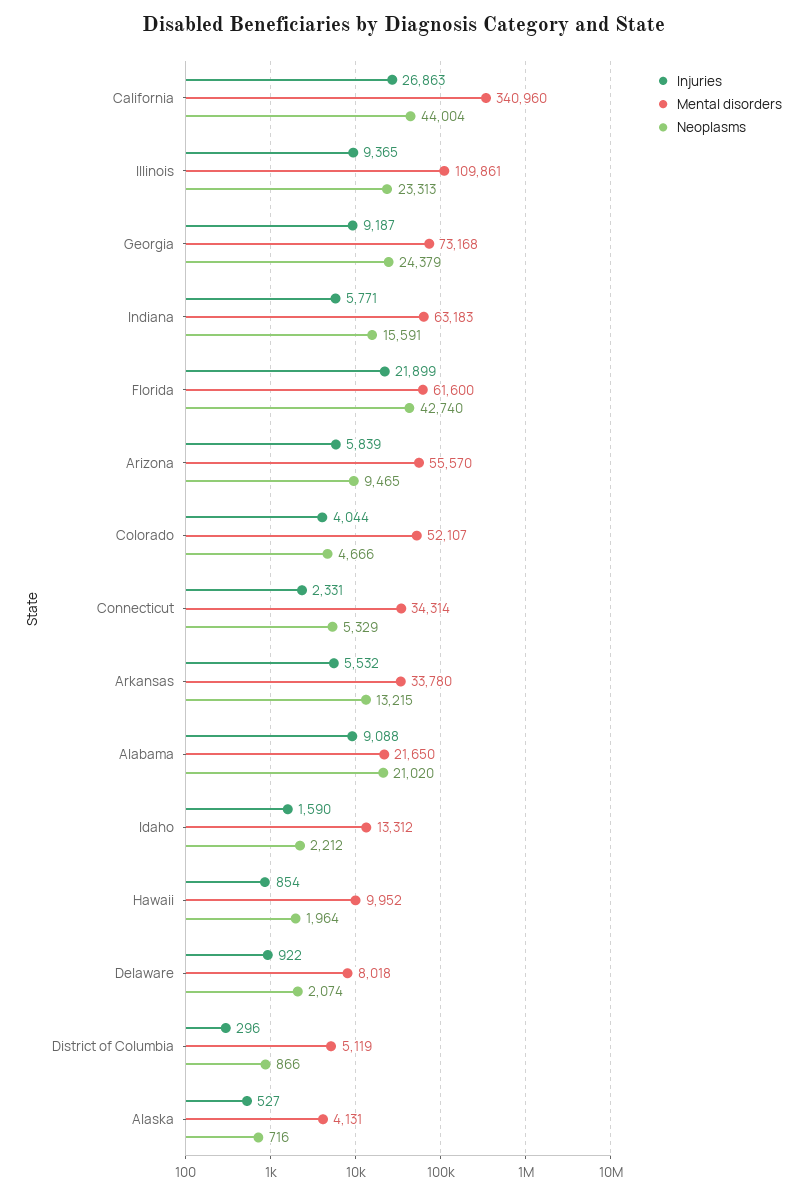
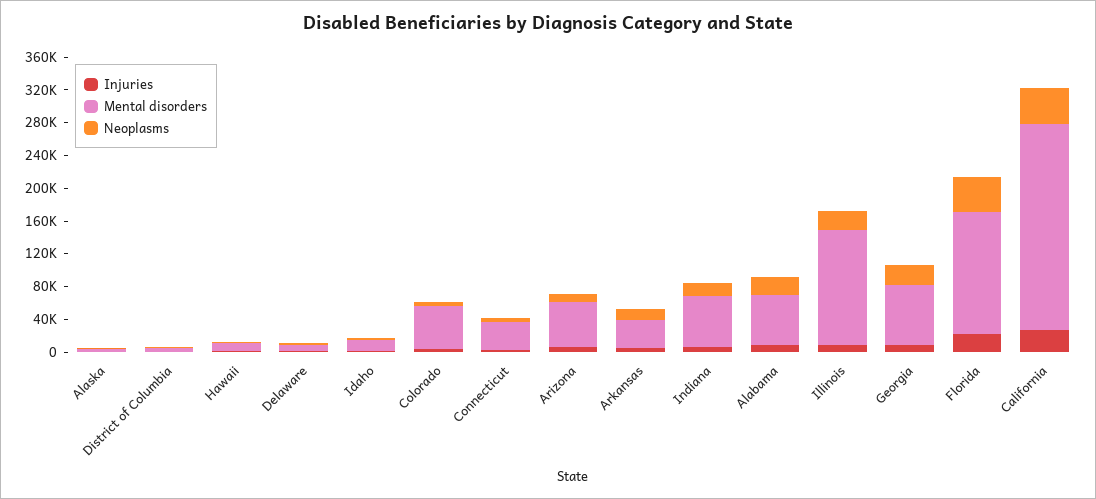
Mental disorders, California: 340960 -> 250000
Mental disorders, Illinois: 109861 -> 140000
Mental disorders, Florida: 61600 -> 150000
Mental disorders, Alabama: 21650 -> 60000

